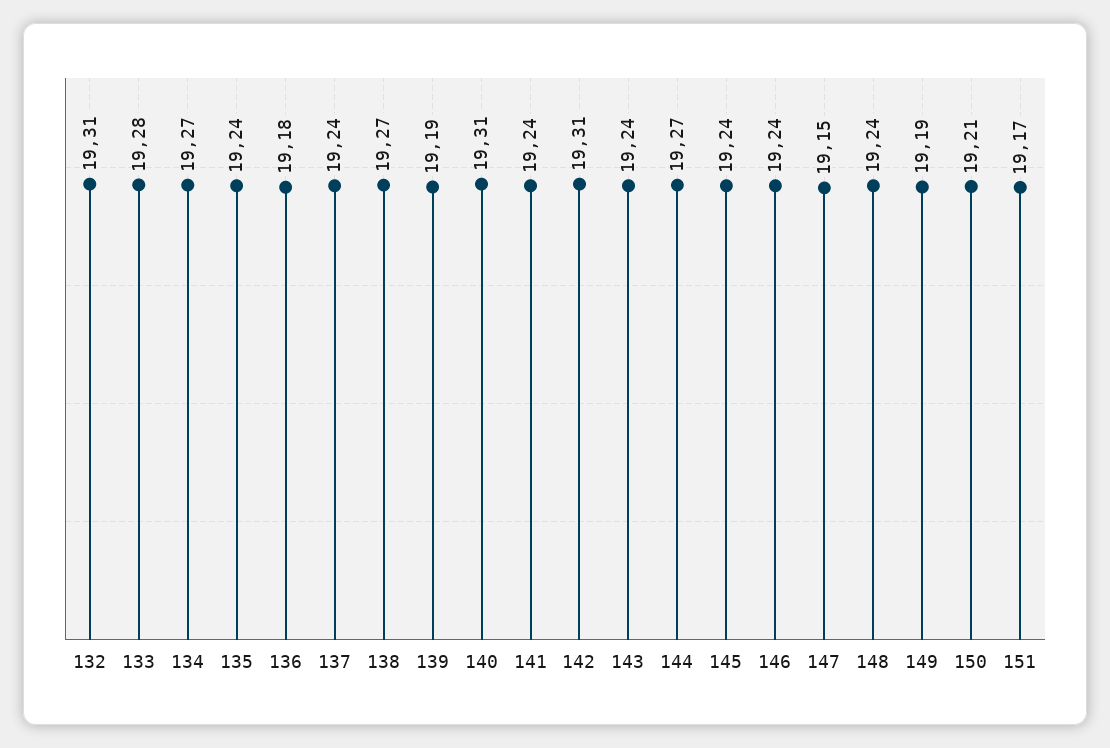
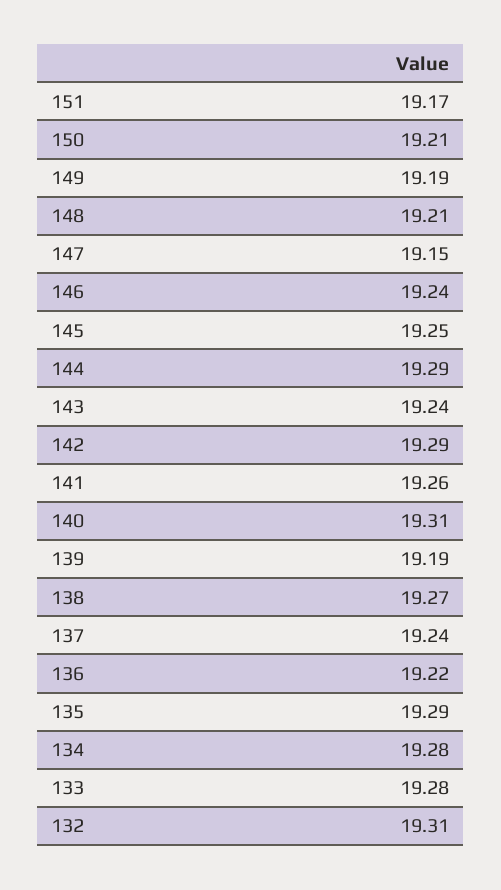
134: 19.27 -> 19.28
135: 19.24 -> 19.29
136: 19.18 -> 19.22
141: 19.24 -> 19.26
142: 19.31 -> 19.29
144: 19.27 -> 19.29
145: 19.24 -> 19.25
148: 19.24 -> 19.21

